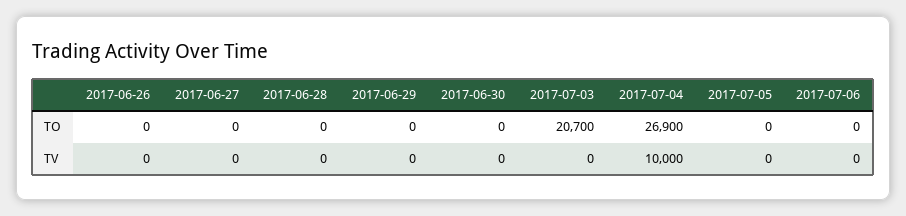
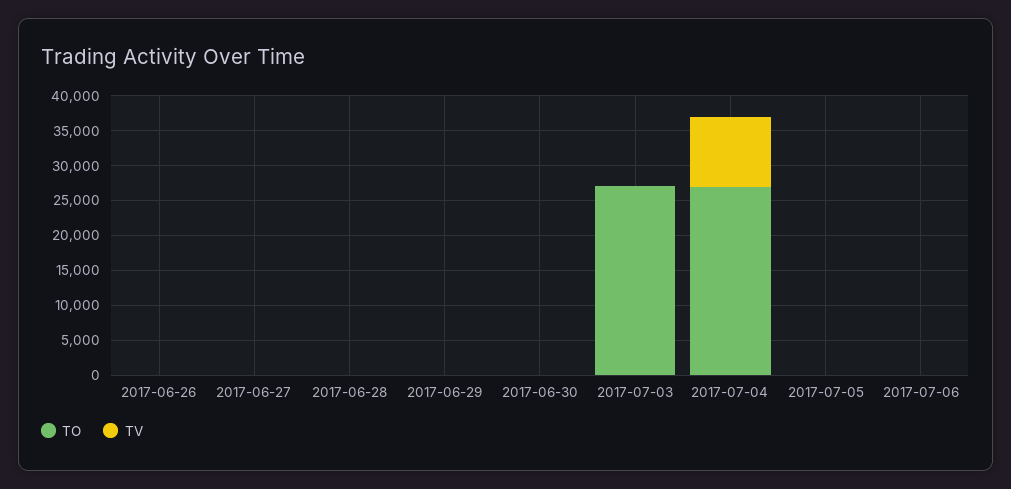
TO, 2017-07-03: 20700 -> 27500

